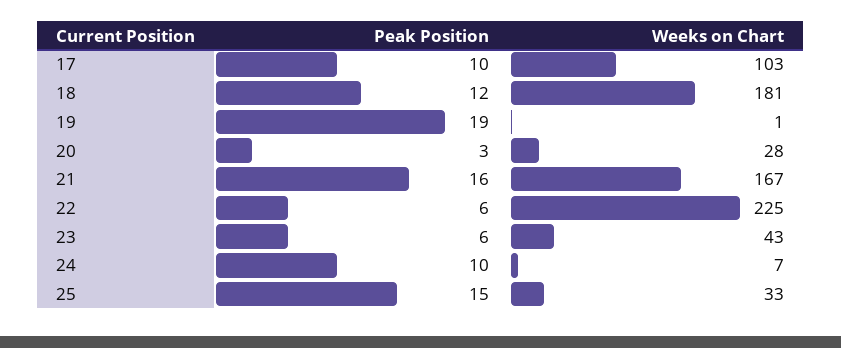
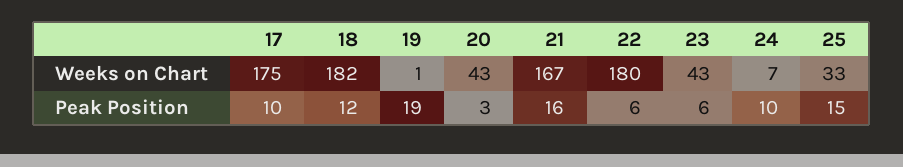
Weeks on Chart, 17: 103 -> 175
Weeks on Chart, 18: 181 -> 182
Weeks on Chart, 20: 28 -> 43
Weeks on Chart, 22: 225 -> 180

